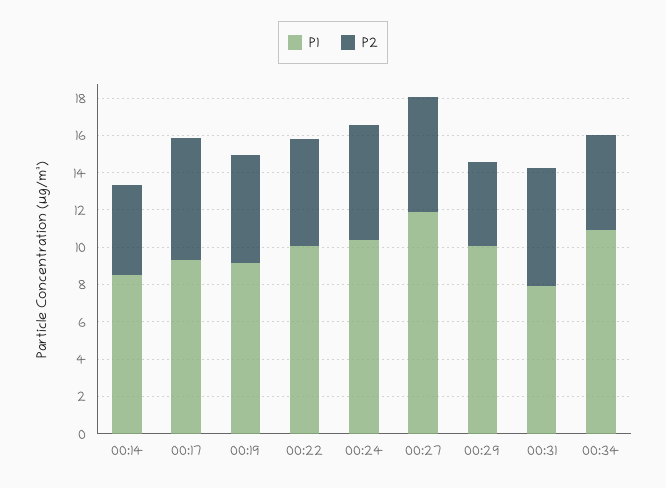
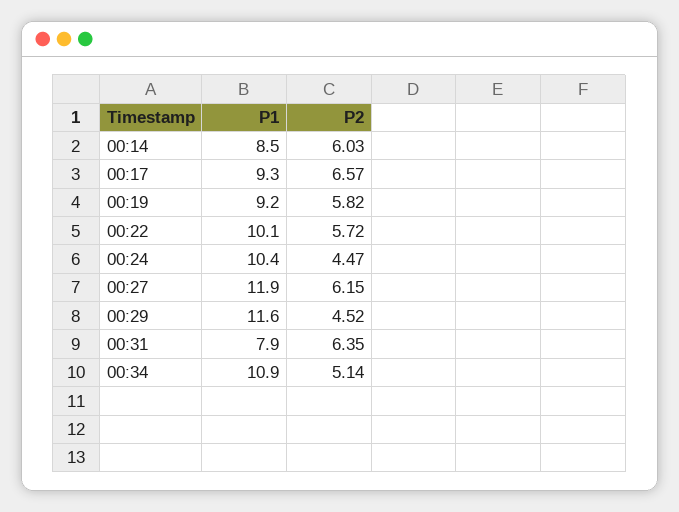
P2, 00:14: 5 -> 6.03
P2, 00:24: 6 -> 4.47
P1, 00:29: 10 -> 11.6

